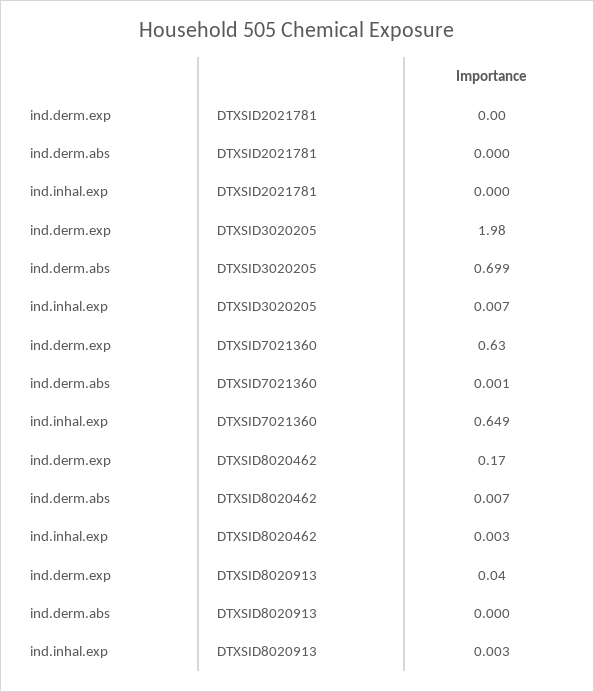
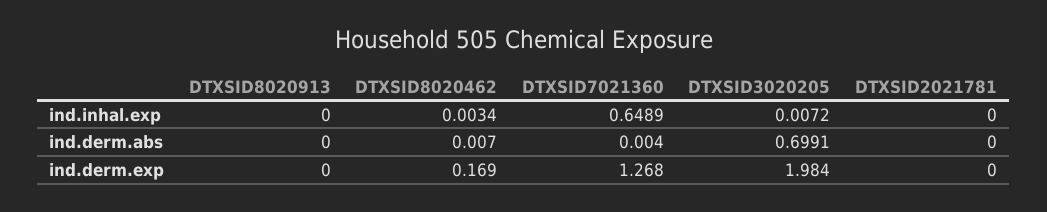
ind.derm.exp, DTXSID7021360: 0.63 -> 1.268
ind.derm.abs, DTXSID7021360: 0.001 -> 0.004
ind.derm.exp, DTXSID8020913: 0.04 -> 0
ind.inhal.exp, DTXSID8020913: 0.003 -> 0

